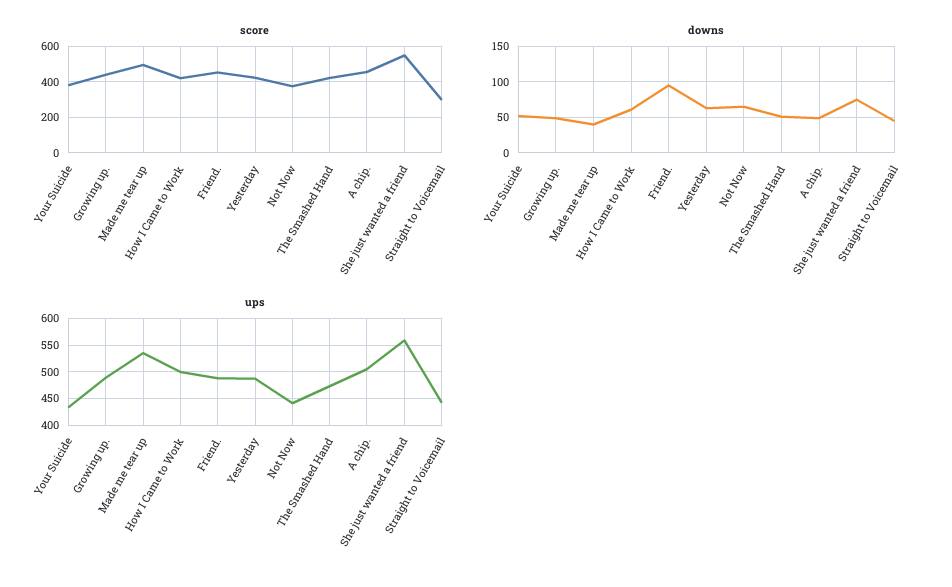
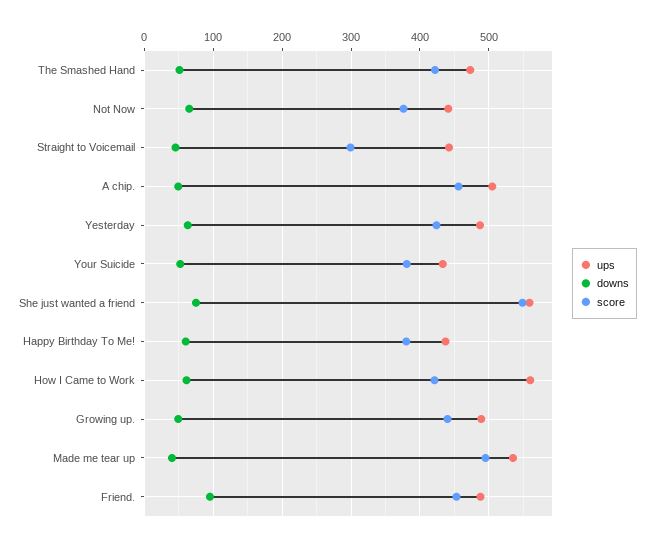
ups, How I Came to Work: 500 -> 560
ups, Happy Birthday To Me!: none -> 440
downs, Happy Birthday To Me!: none -> 60
score, Happy Birthday To Me!: none -> 380

